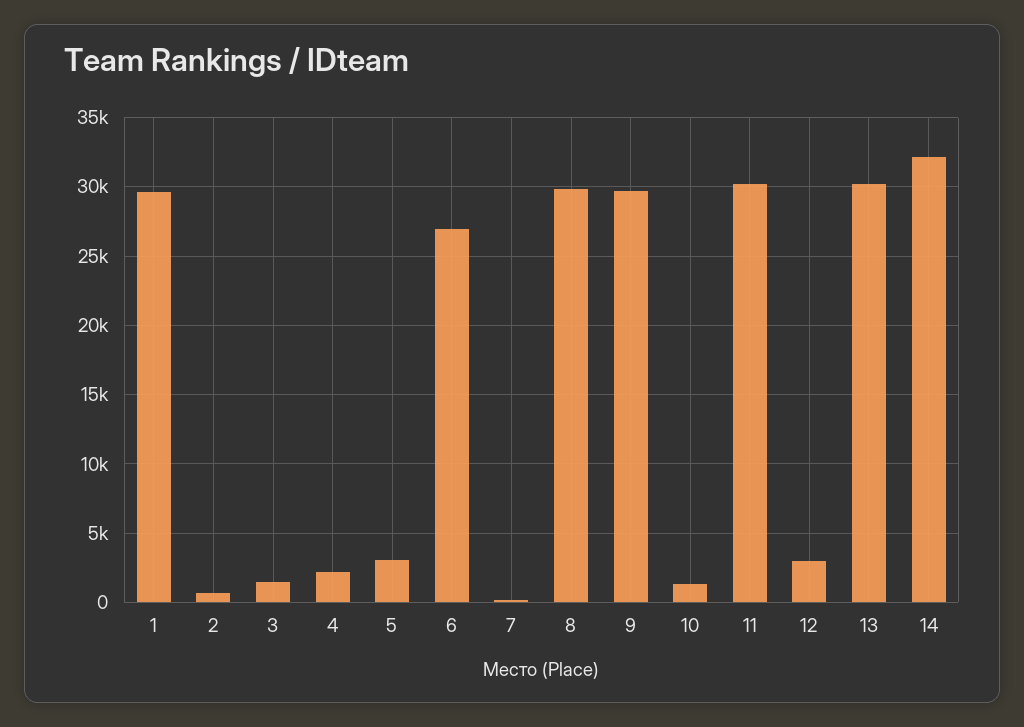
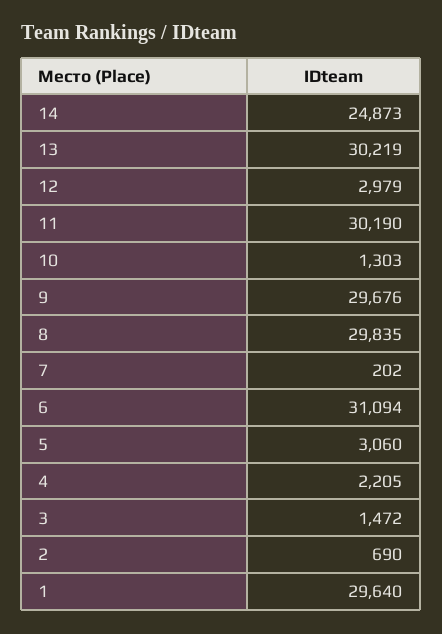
6: 27000 -> 31094
14: 32000 -> 24873

